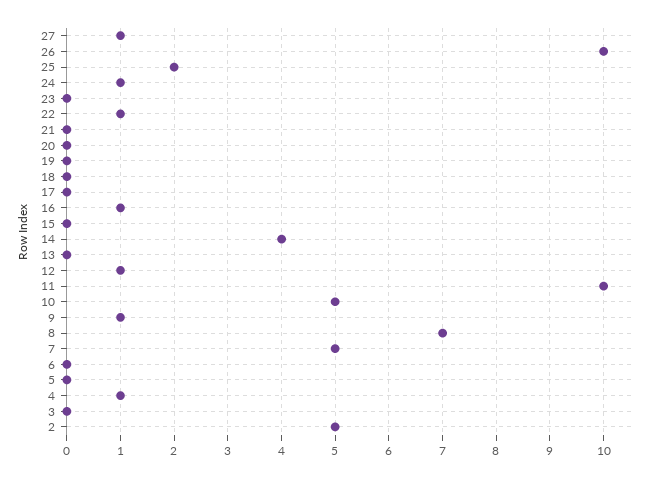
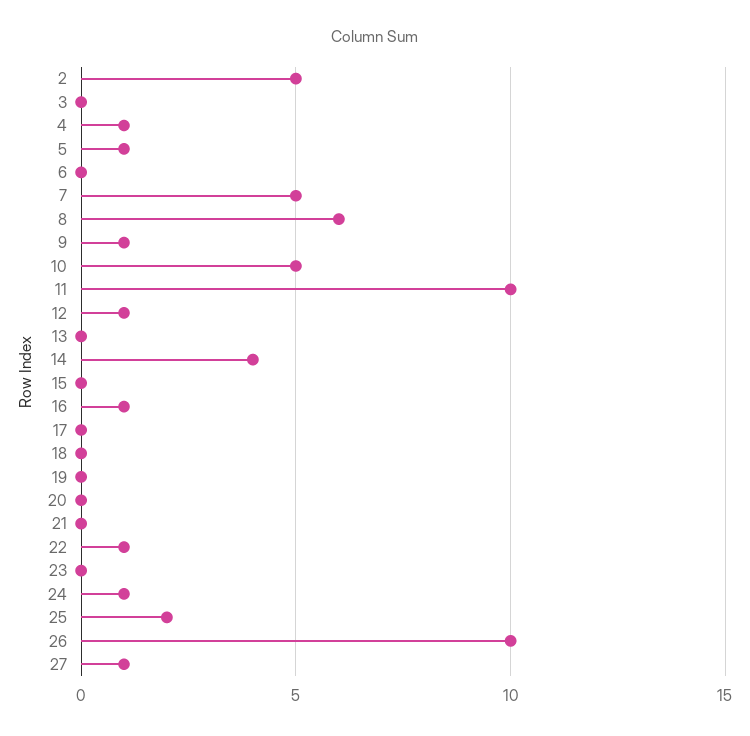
8: 7 -> 6
5: 0 -> 1

